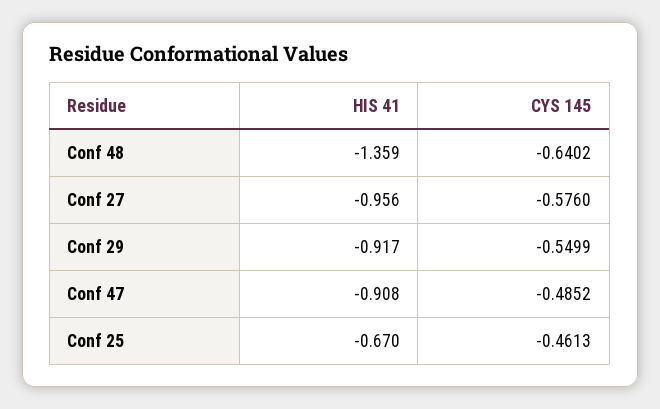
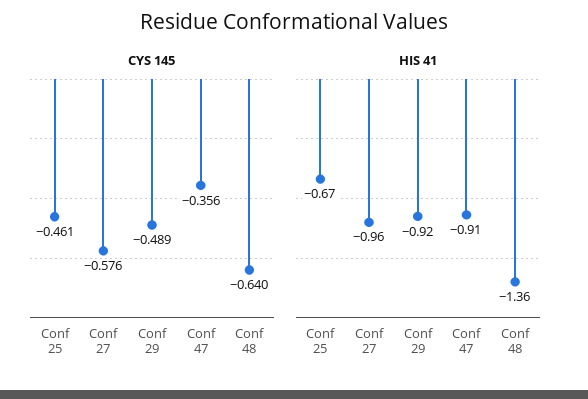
CYS 145, Conf 29: -0.5499 -> -0.489
CYS 145, Conf 47: -0.4852 -> -0.356

